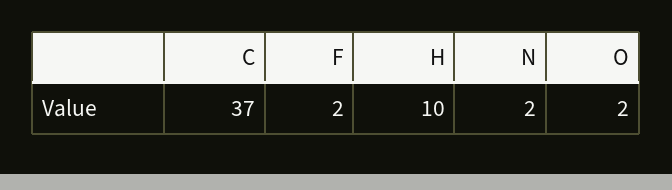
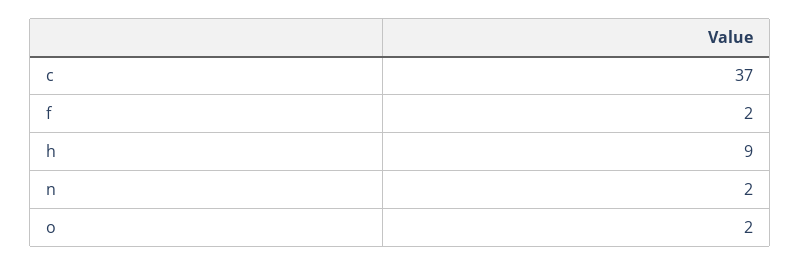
H: 10 -> 9

